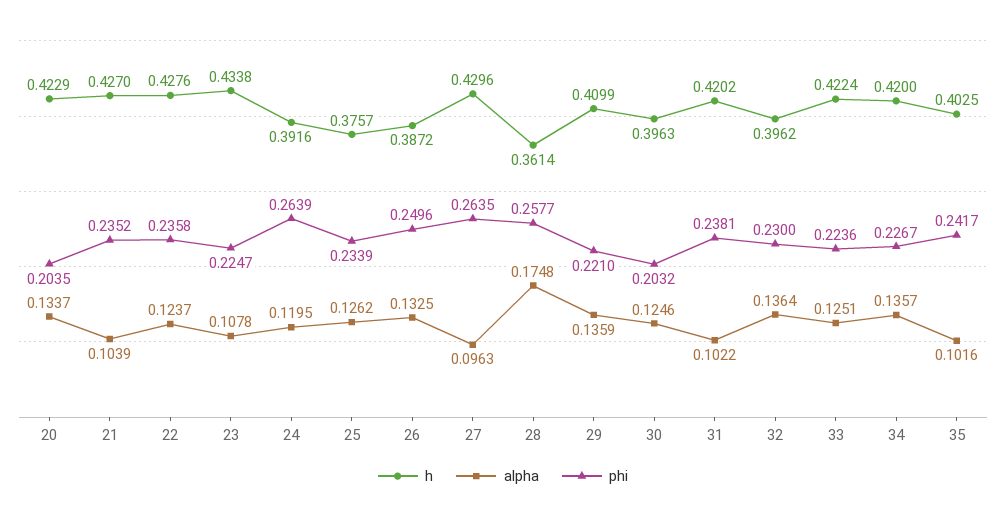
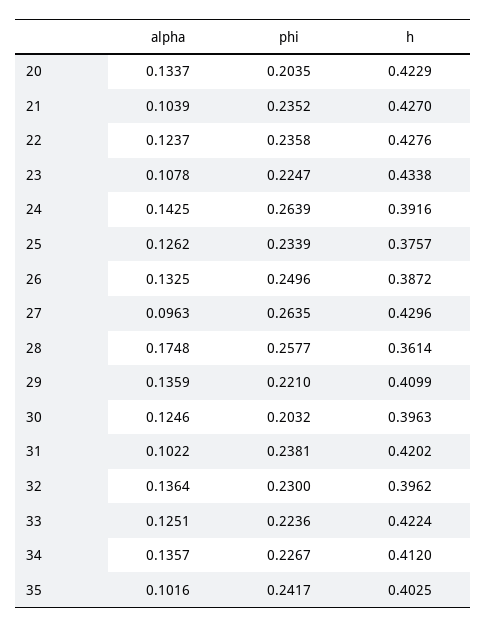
alpha, 24: 0.1195 -> 0.1425
h, 34: 0.42 -> 0.412

